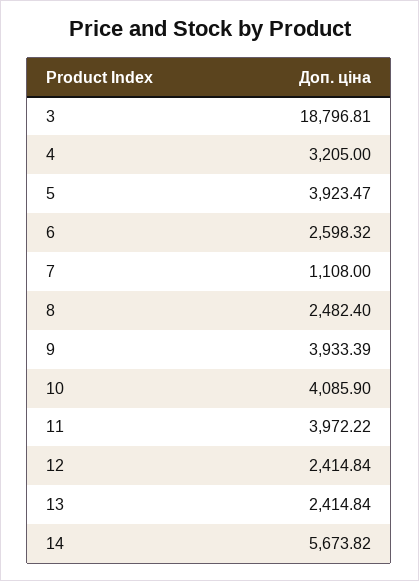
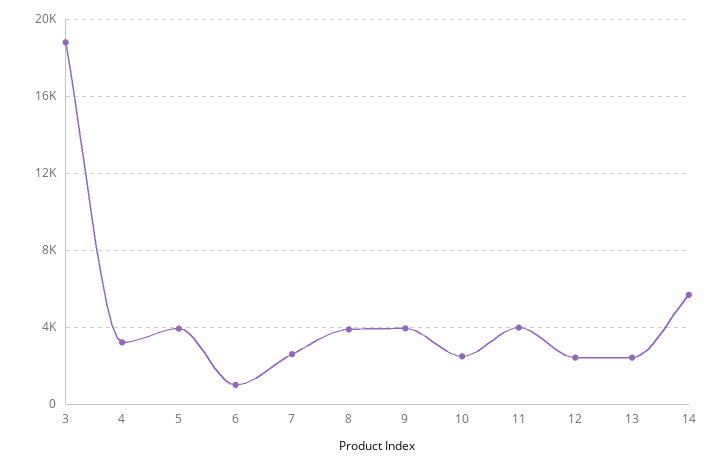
6: 2598.32 -> 1000
7: 1108 -> 2500
8: 2482.4 -> 4000
10: 4085.9 -> 2500

